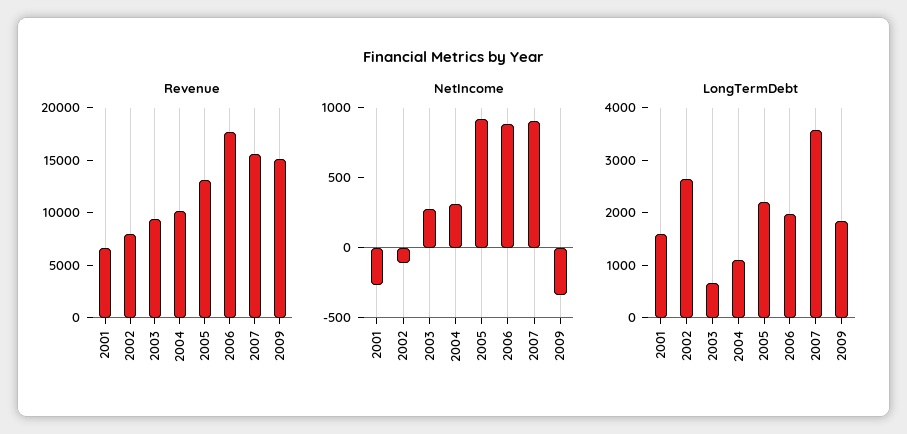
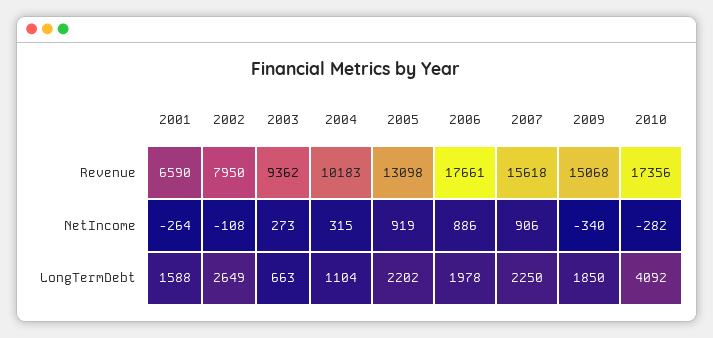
LongTermDebt, 2007: 3600 -> 2250
Revenue, 2010: none -> 17356
NetIncome, 2010: none -> -282
LongTermDebt, 2010: none -> 4092

